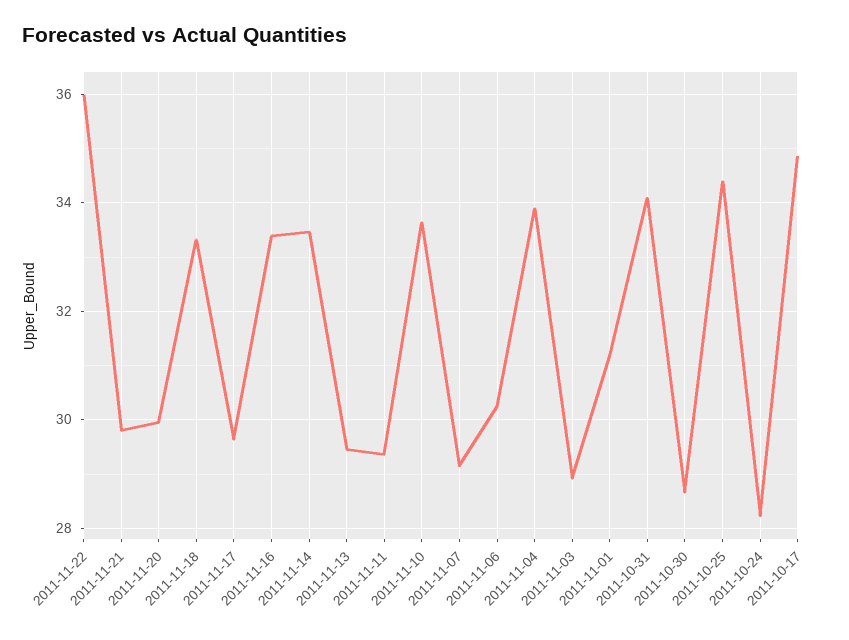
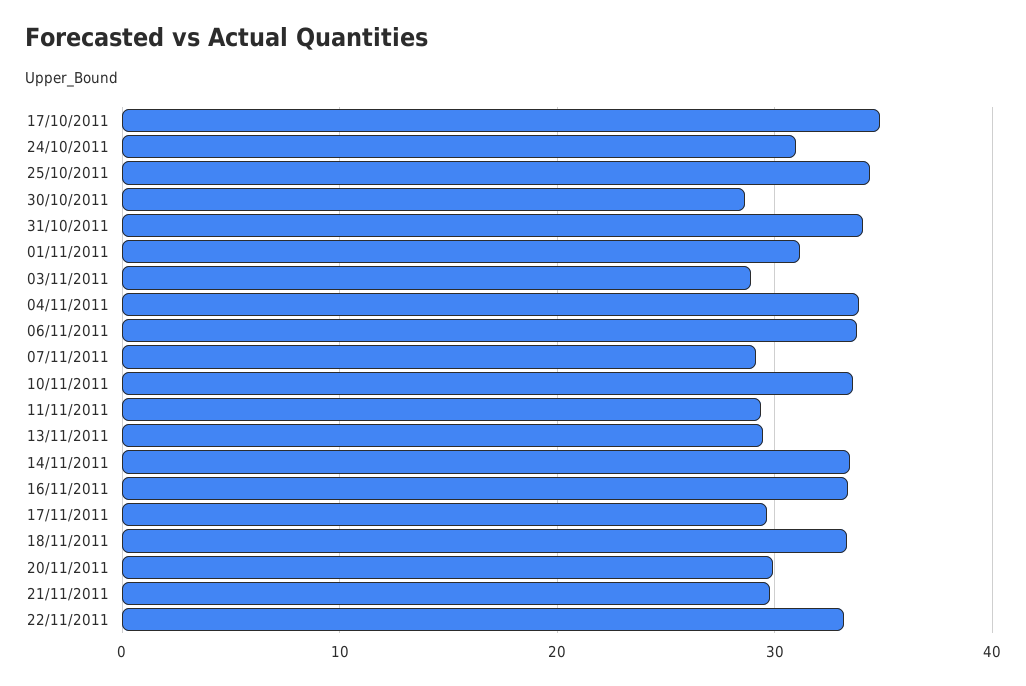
2011-11-22: 36 -> 33
2011-11-06: 30.2 -> 34
2011-10-24: 28.2 -> 31

